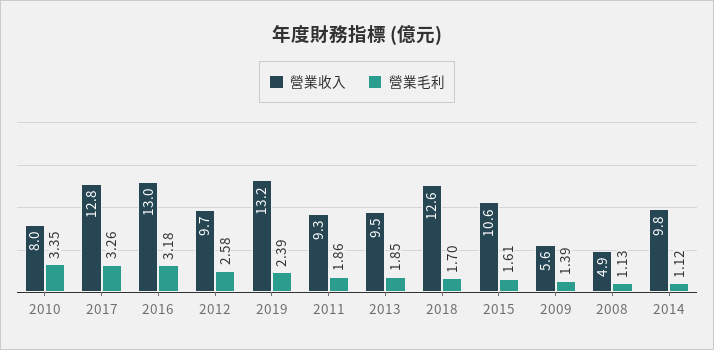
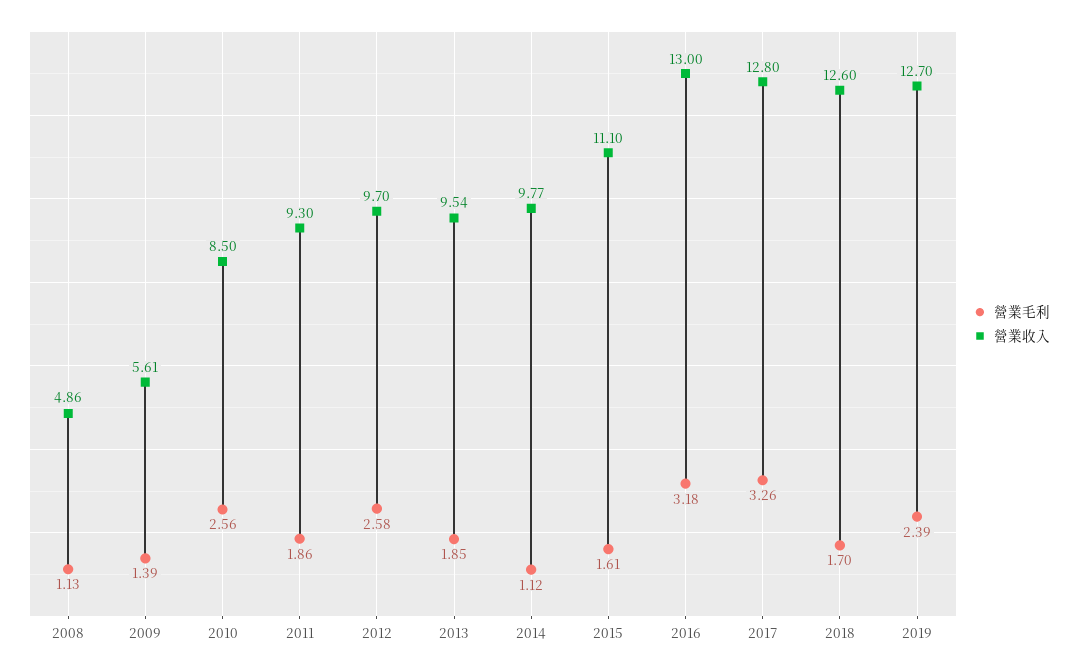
營業收入, 2010: 8 -> 8.5
營業毛利, 2010: 3.35 -> 2.56
營業收入, 2019: 13.2 -> 12.7
營業收入, 2015: 10.6 -> 11.1

